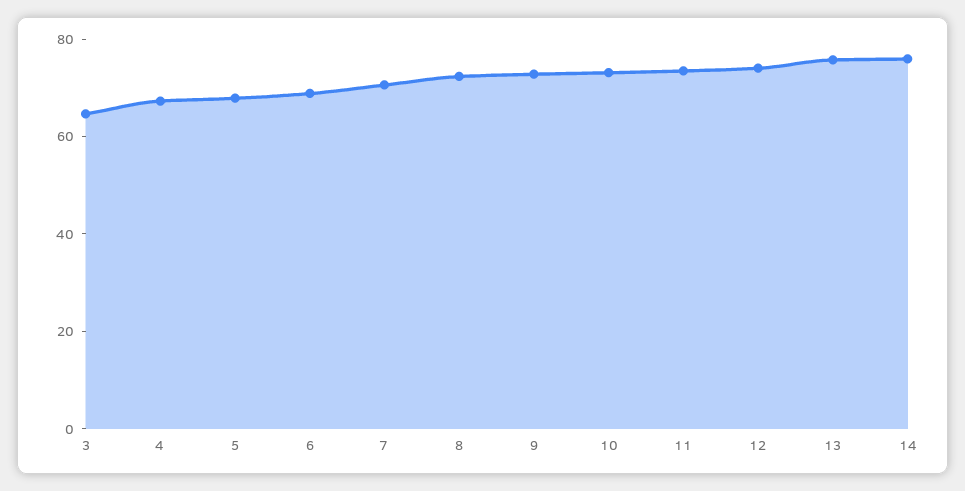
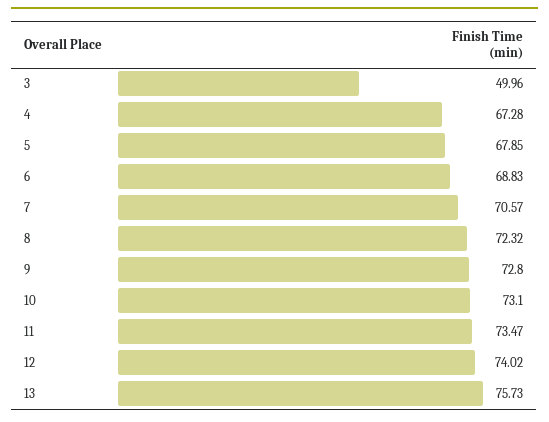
3: 65 -> 49.96
14: 75 -> none

